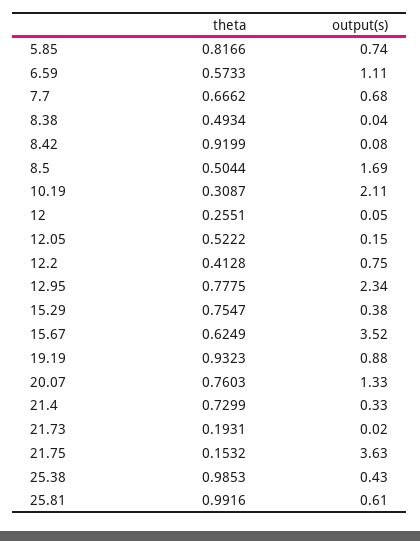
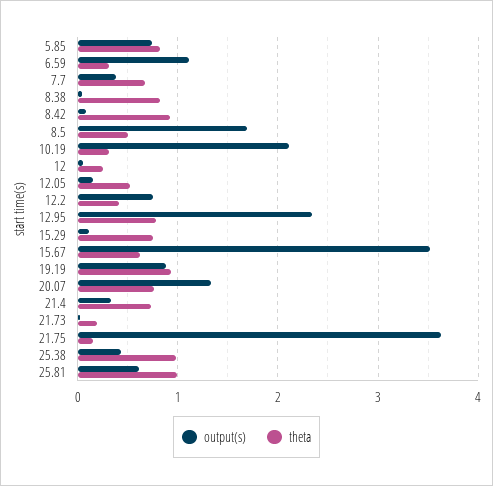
theta, 6.59: 0.5733 -> 0.3
output(s), 7.7: 0.68 -> 0.4
theta, 8.38: 0.4934 -> 0.8
output(s), 15.29: 0.38 -> 0.1

